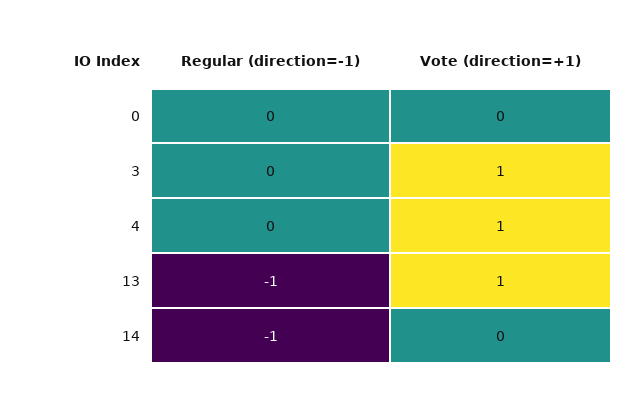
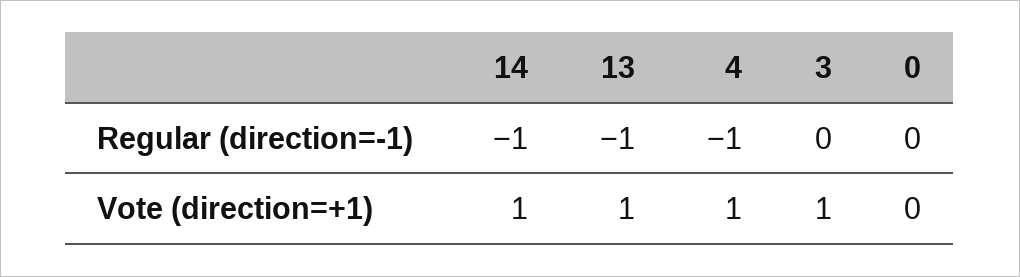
Regular (direction=-1), 4: 0 -> -1
Vote (direction=+1), 14: 0 -> 1

